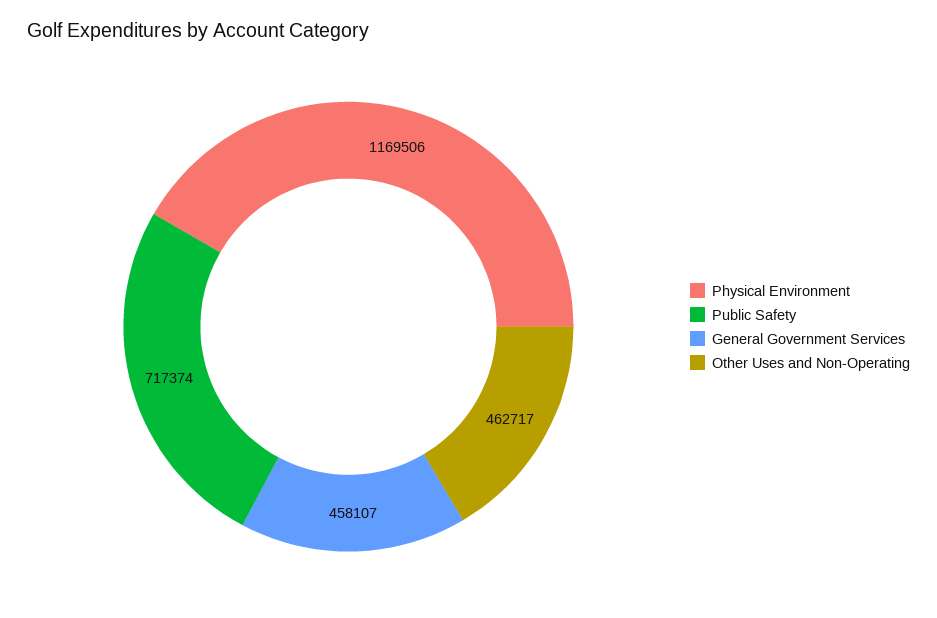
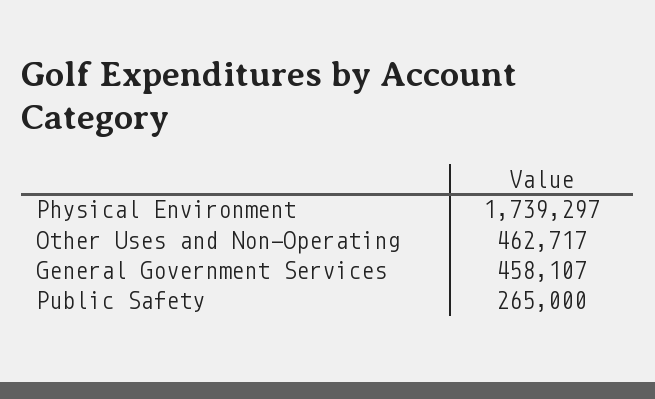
Physical Environment: 1169506 -> 1739297
Public Safety: 717374 -> 265000

